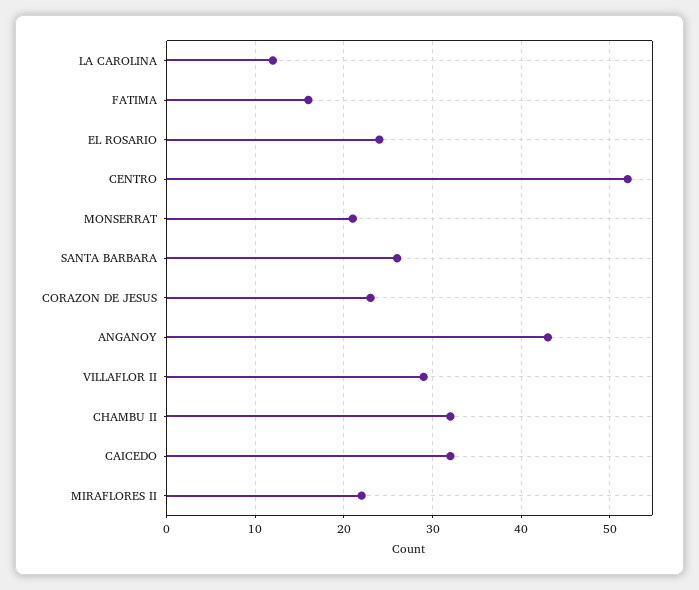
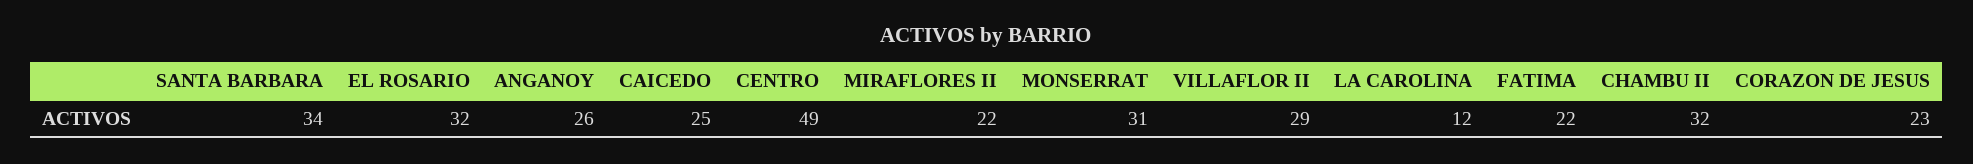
FATIMA: 16 -> 22
EL ROSARIO: 24 -> 32
CENTRO: 52 -> 49
MONSERRAT: 21 -> 31
SANTA BARBARA: 26 -> 34
ANGANOY: 43 -> 26
CAICEDO: 32 -> 25

